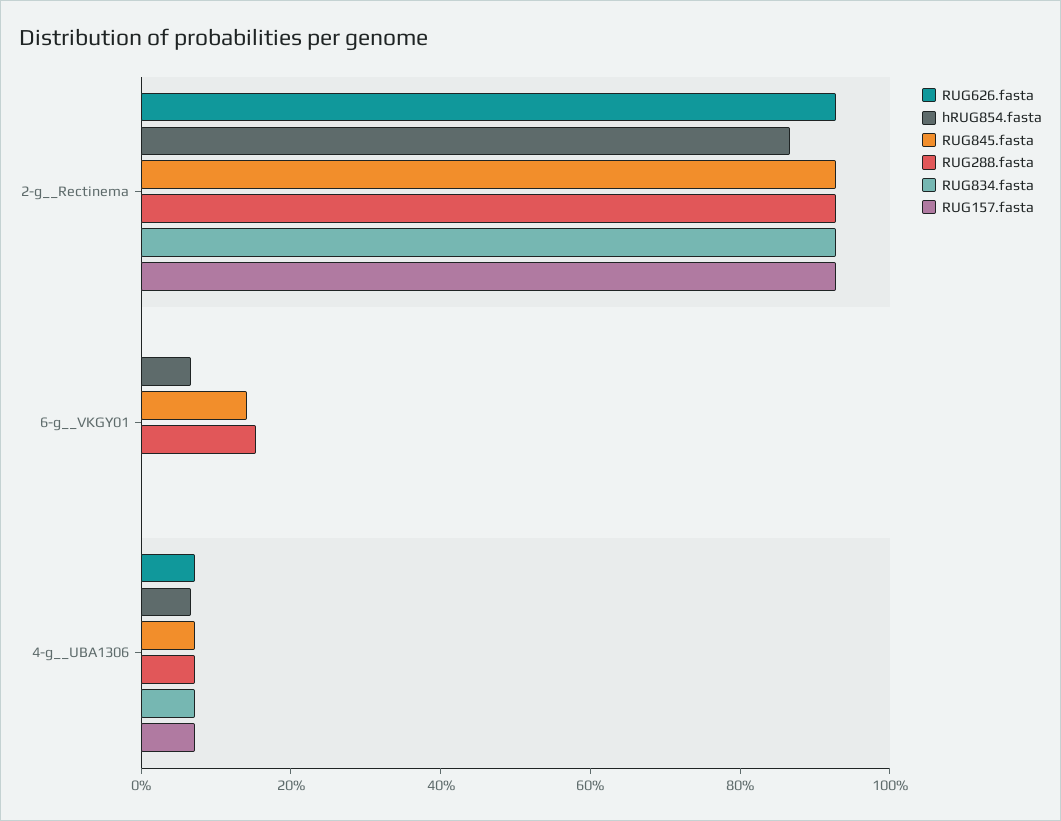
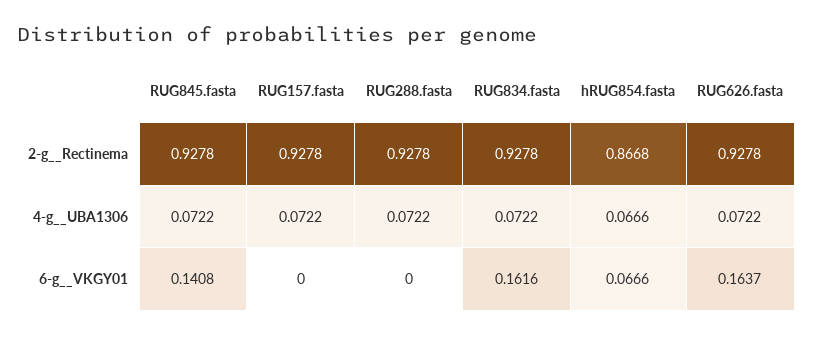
RUG626.fasta, 6-g__VKGY01: 0 -> 0.1637
RUG288.fasta, 6-g__VKGY01: 0.15 -> 0
RUG834.fasta, 6-g__VKGY01: 0 -> 0.1616

